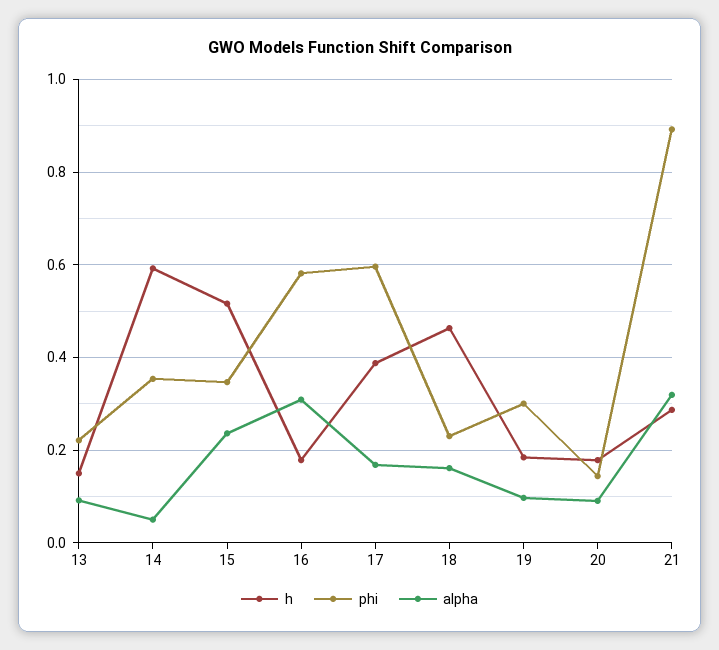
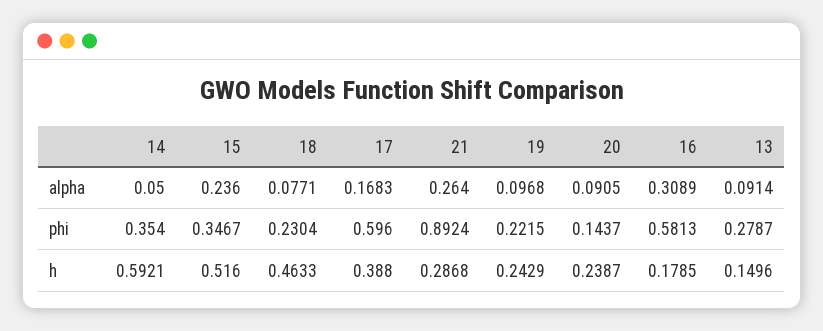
phi, 13: 0.22 -> 0.2787
alpha, 18: 0.16 -> 0.0771
h, 19: 0.18 -> 0.2429
phi, 19: 0.3 -> 0.2215
h, 20: 0.18 -> 0.2387
alpha, 21: 0.32 -> 0.264

